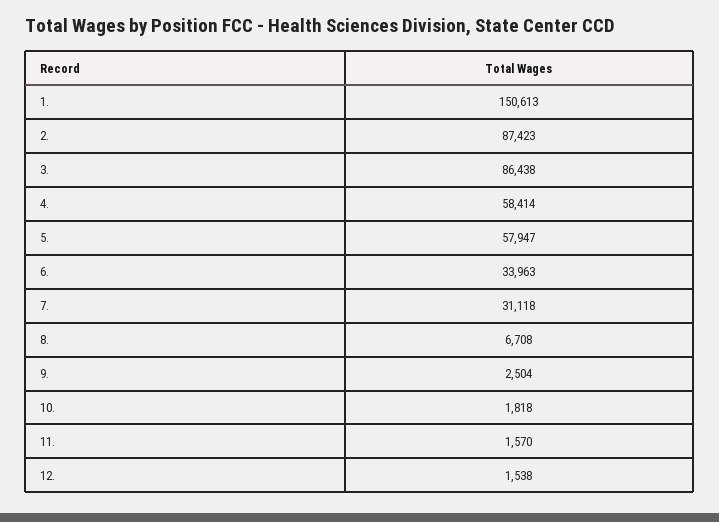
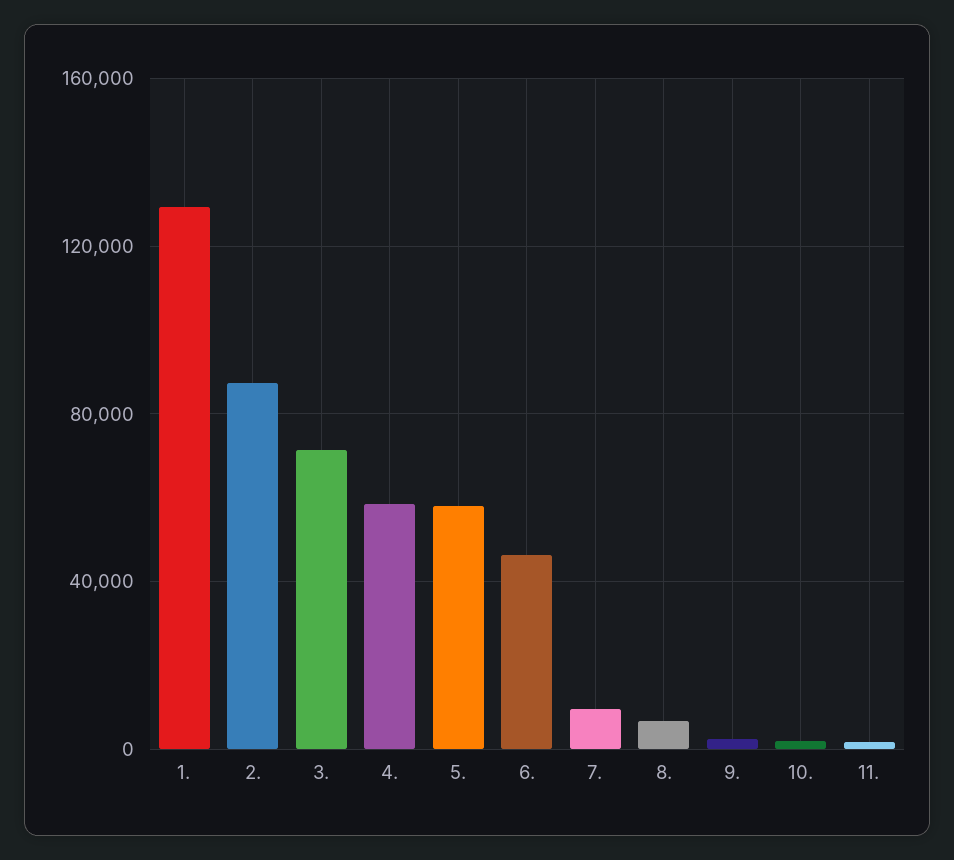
1.: 150613 -> 130000
3.: 86438 -> 70000
6.: 33963 -> 45000
7.: 31118 -> 10000
12.: 1538 -> none

